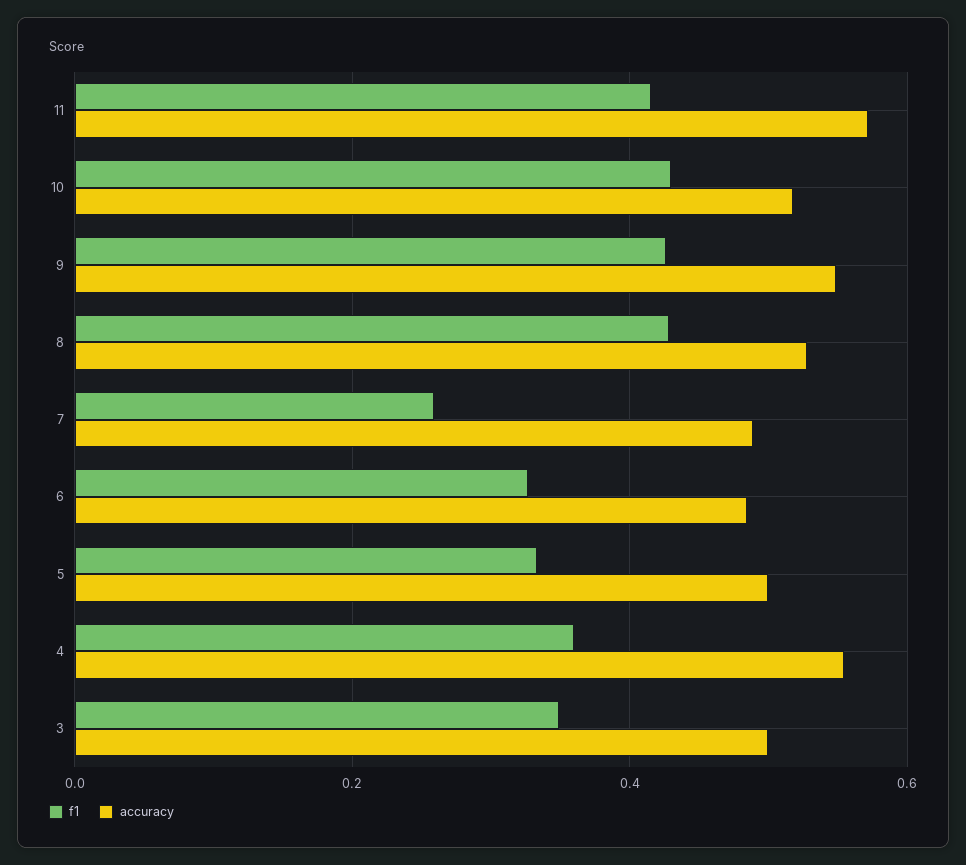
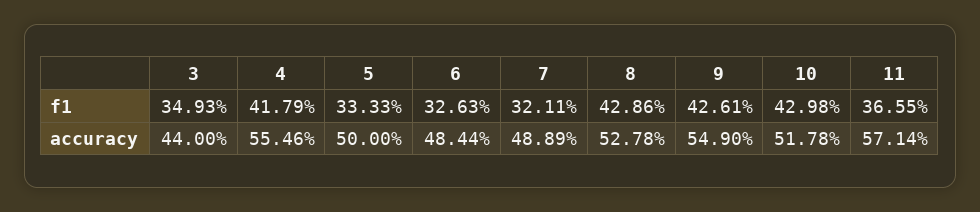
f1, 11: 0.42 -> 0.3655
f1, 7: 0.26 -> 0.3211
f1, 4: 0.36 -> 0.4179
accuracy, 3: 0.5 -> 0.44

